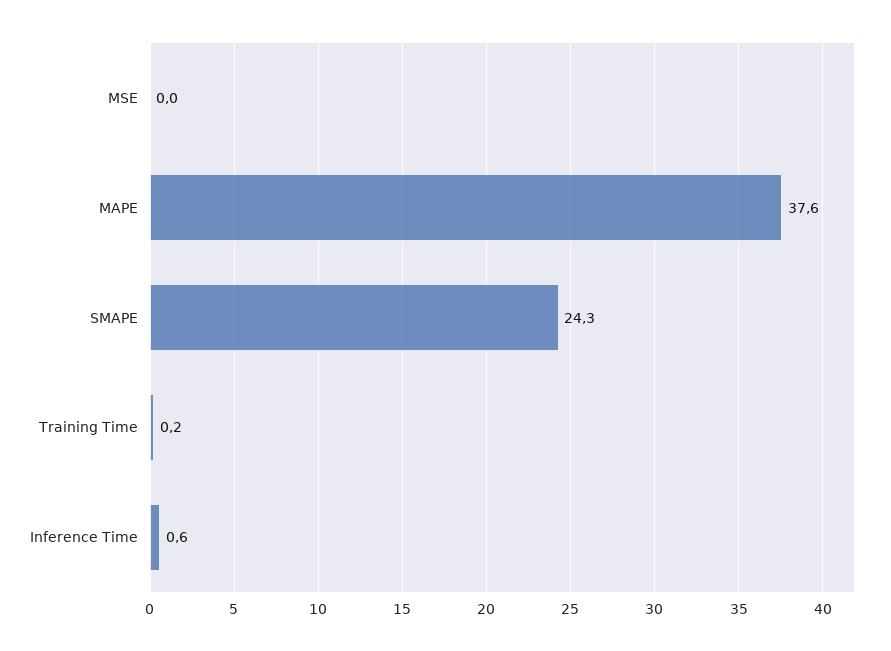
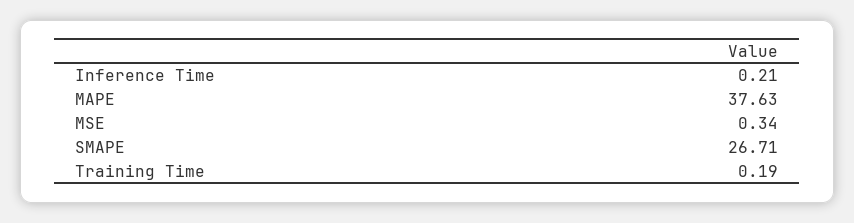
MSE: 0 -> 0.34
SMAPE: 24.3 -> 26.71
Inference Time: 0.6 -> 0.21

